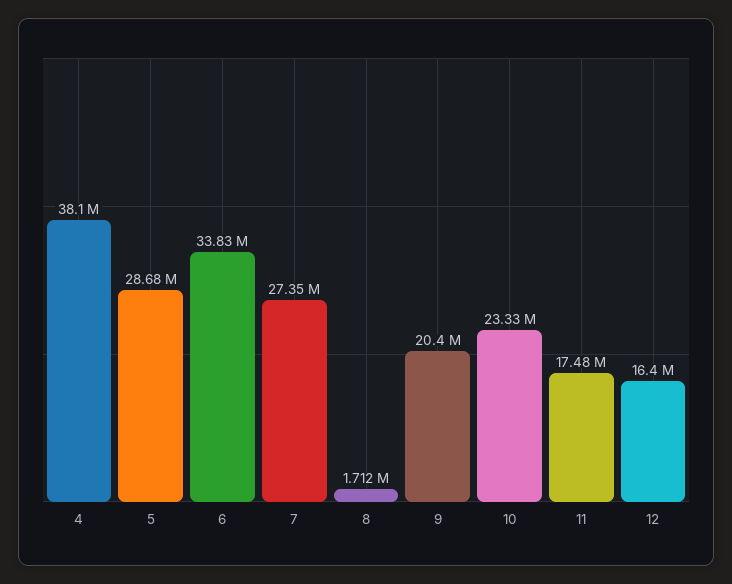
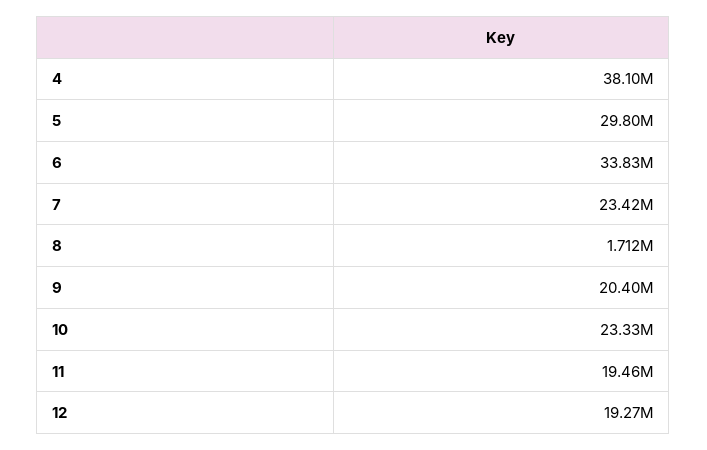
5: 28680000 -> 29800000
7: 27350000 -> 23420000
11: 17480000 -> 19460000
12: 16400000 -> 19270000

